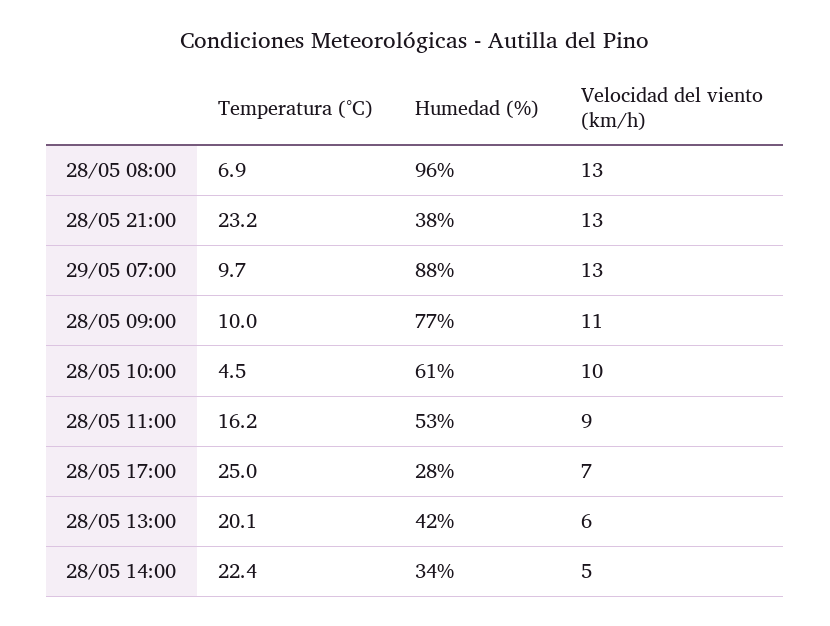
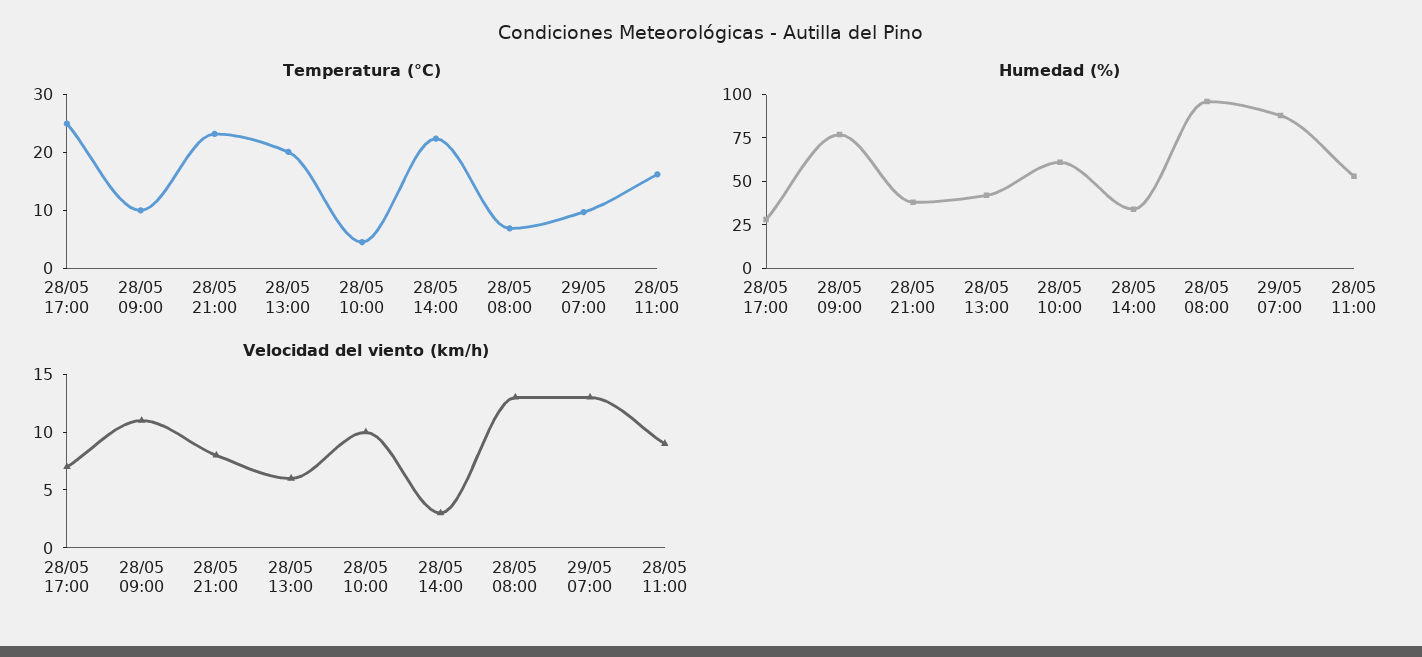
Velocidad del viento (km/h), 28/05 21:00: 13 -> 8
Velocidad del viento (km/h), 28/05 14:00: 5 -> 3

